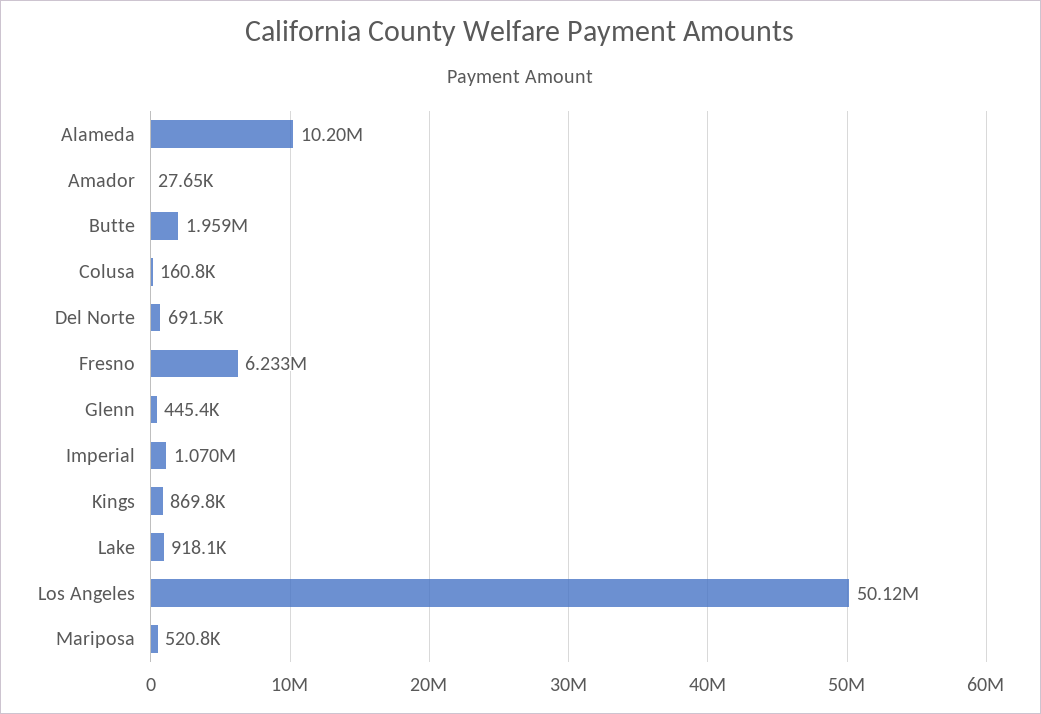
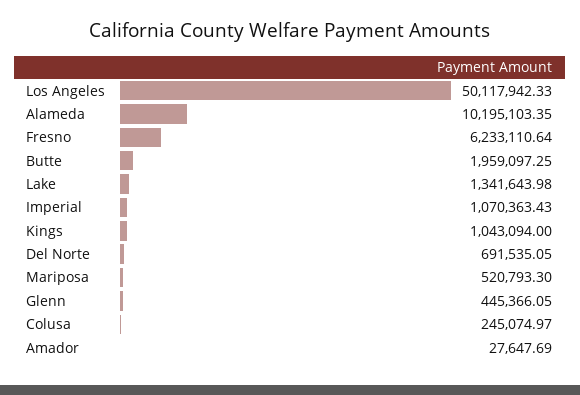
Colusa: 160800 -> 245074.97
Kings: 869800 -> 1043094
Lake: 918100 -> 1341643.98

